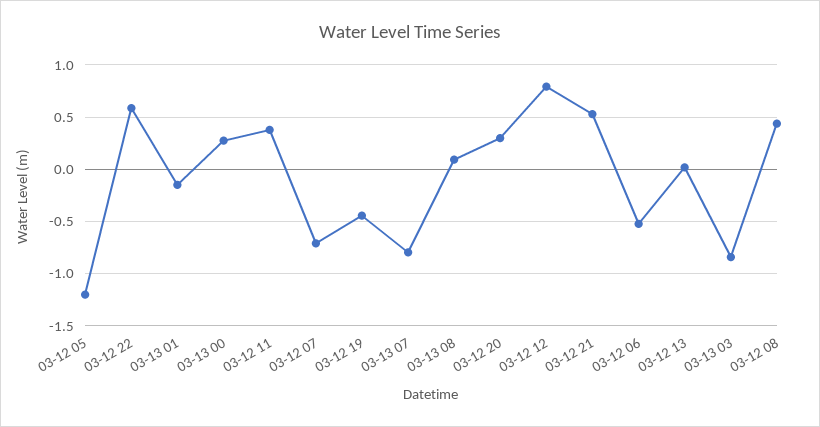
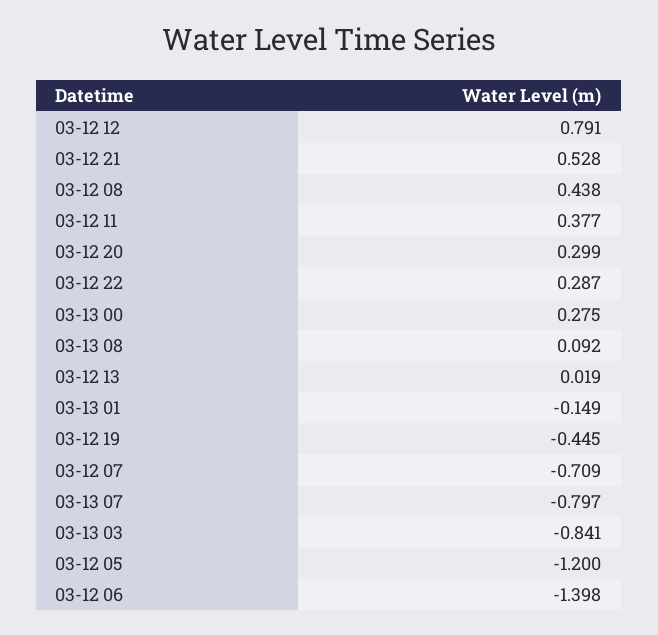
03-12 22: 0.6 -> 0.287
03-12 06: -0.5 -> -1.398

